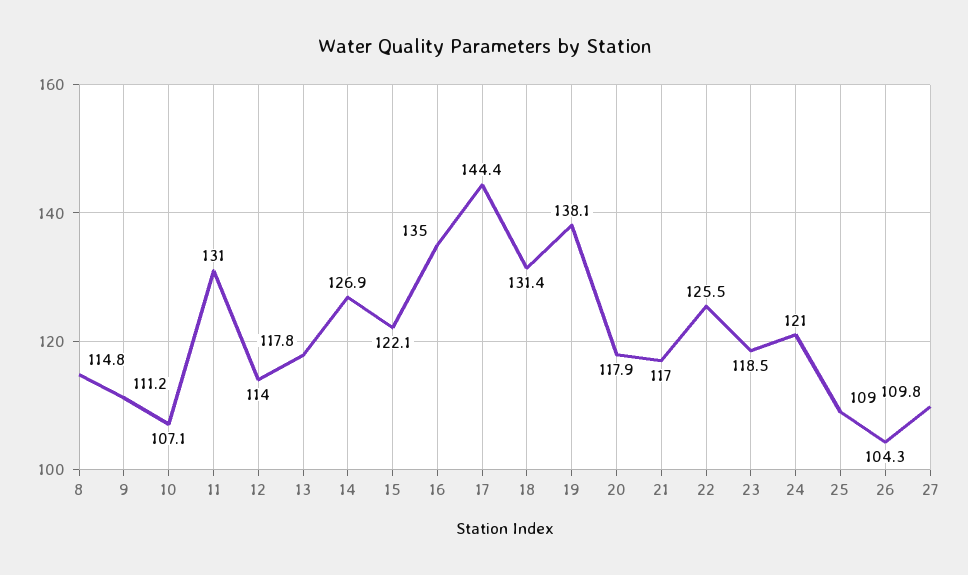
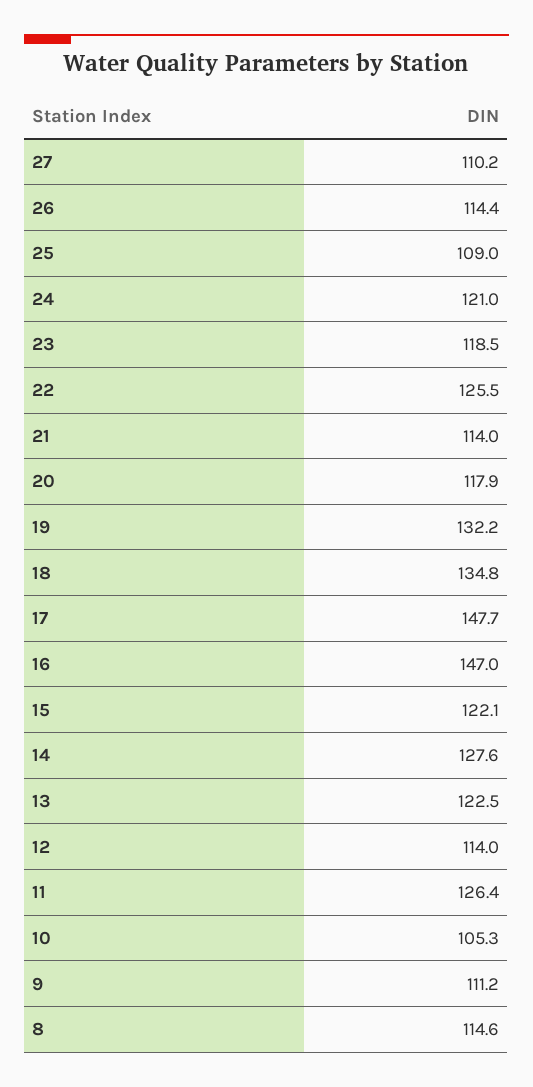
8: 114.8 -> 114.6
10: 107.1 -> 105.3
11: 131 -> 126.4
13: 117.8 -> 122.5
14: 126.9 -> 127.6
16: 135 -> 147
17: 144.4 -> 147.7
18: 131.4 -> 134.8
19: 138.1 -> 132.2
21: 117 -> 114
26: 104.3 -> 114.4
27: 109.8 -> 110.2

